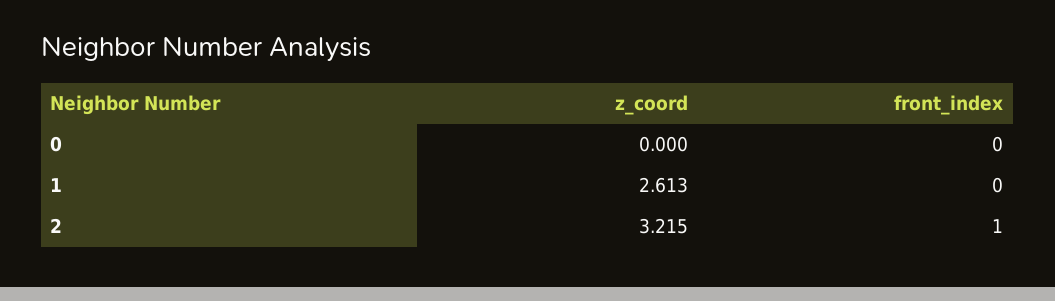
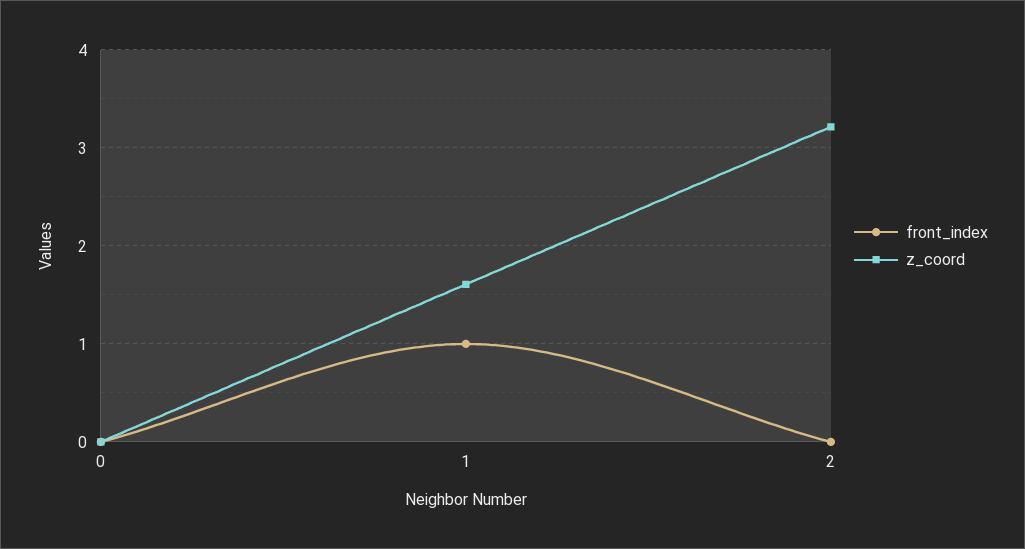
z_coord, 1: 2.613 -> 1.6
front_index, 1: 0 -> 1
front_index, 2: 1 -> 0

